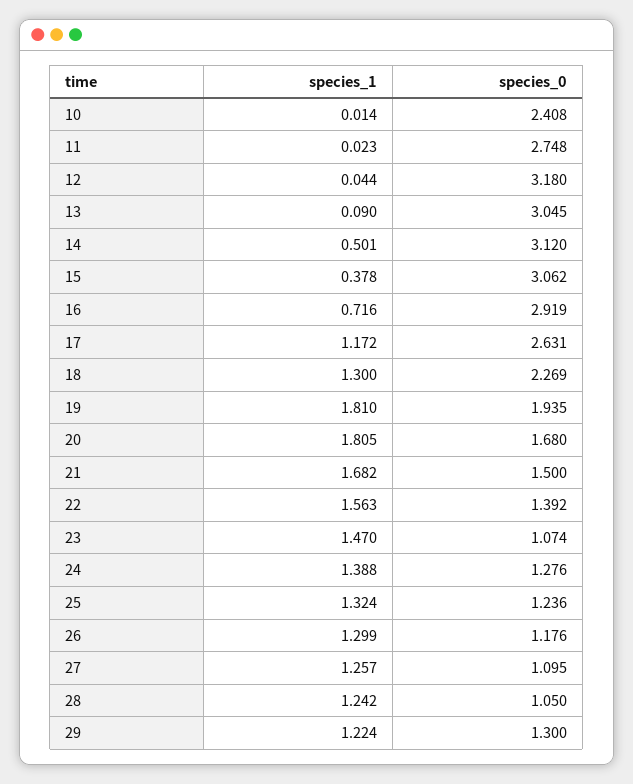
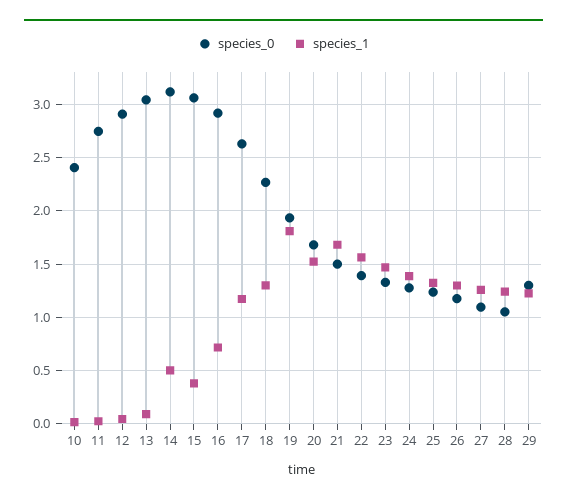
species_0, 12: 3.18 -> 2.9
species_1, 20: 1.805 -> 1.5
species_0, 23: 1.074 -> 1.3

